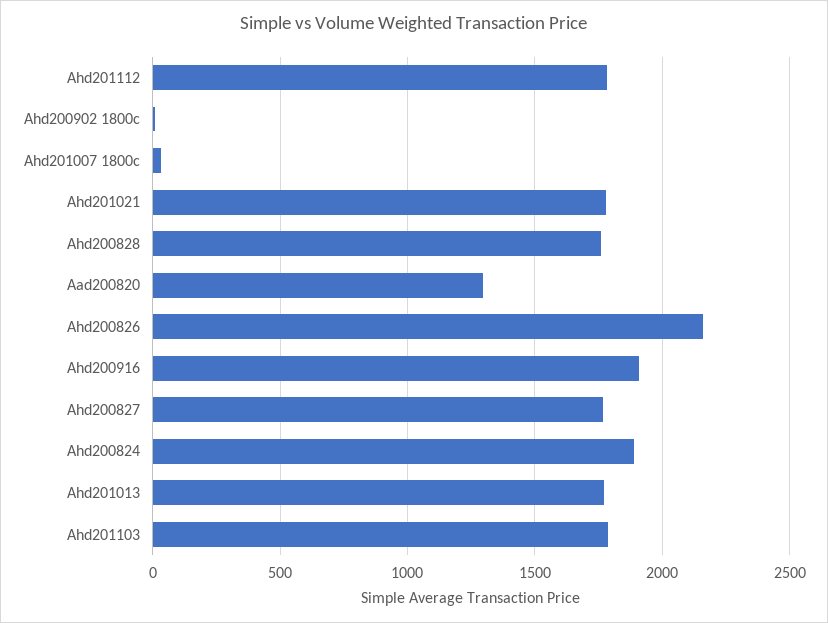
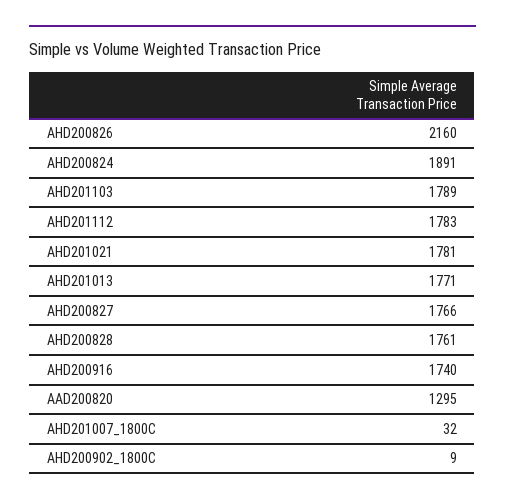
Ahd200916: 1900 -> 1740

